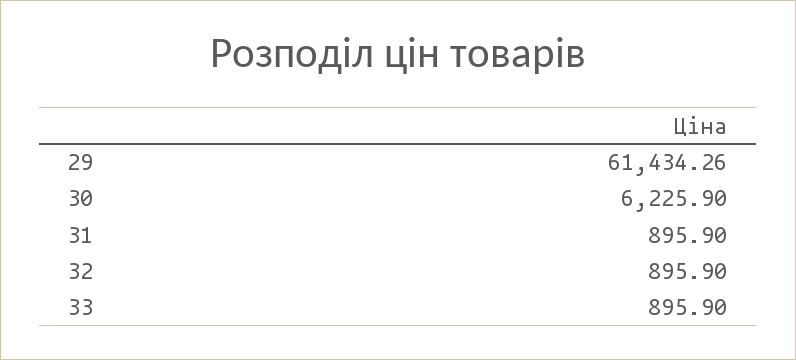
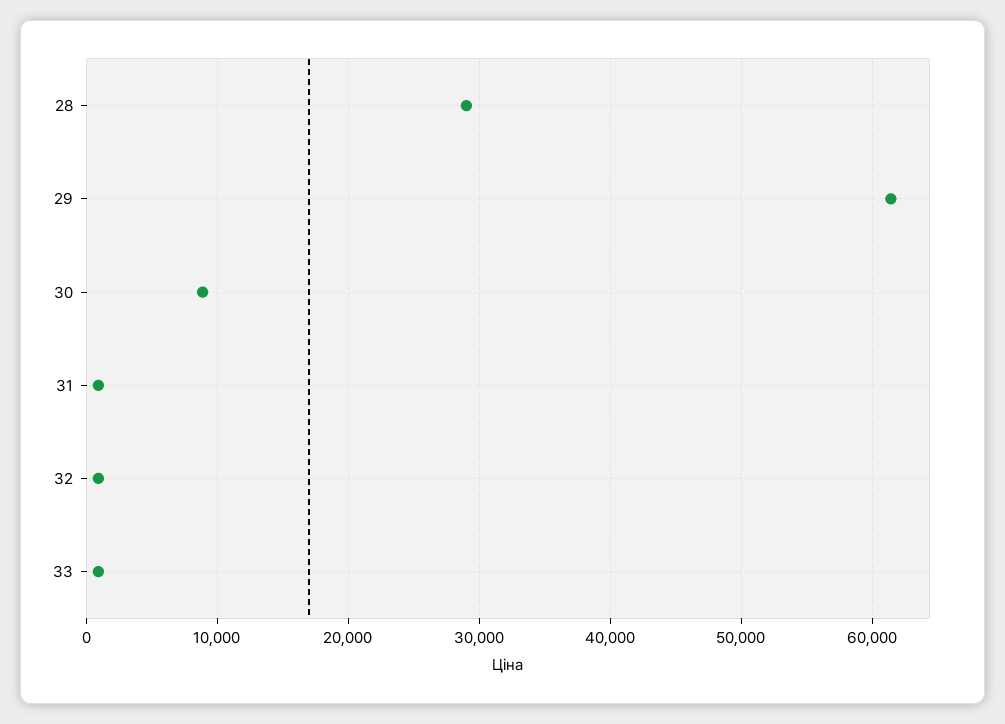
30: 6225.9 -> 9000
28: none -> 29000

